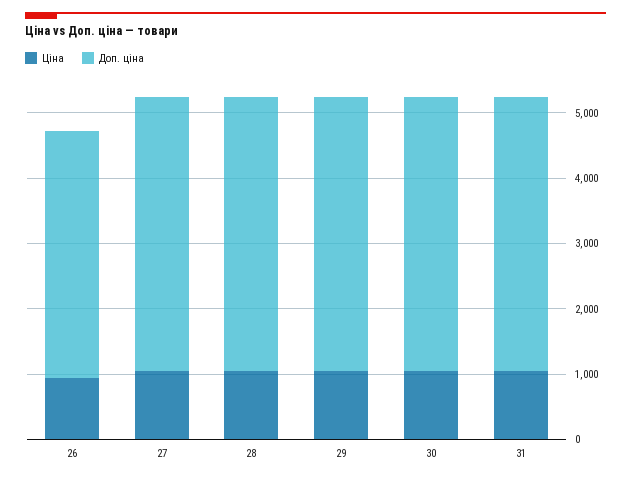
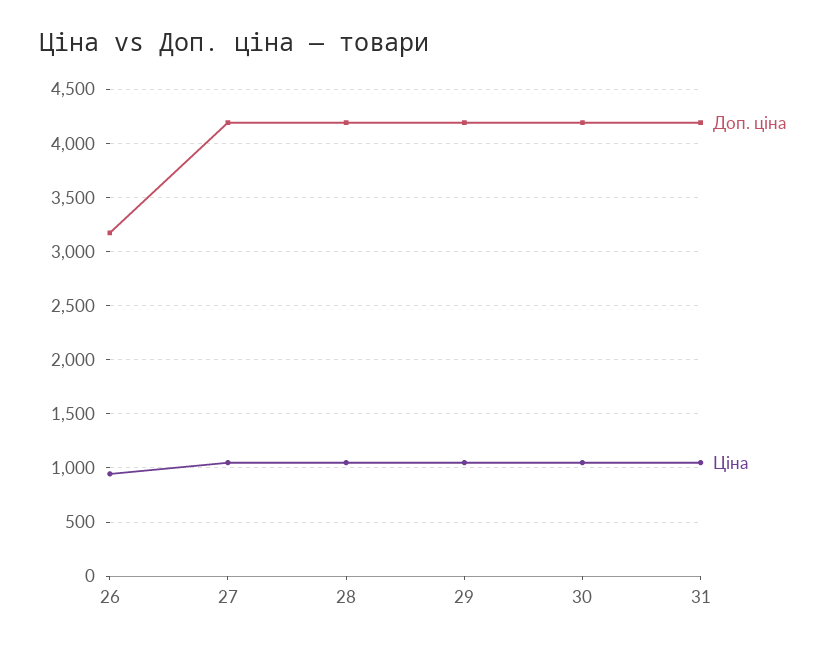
Доп. ціна, 26: 3800 -> 3200

